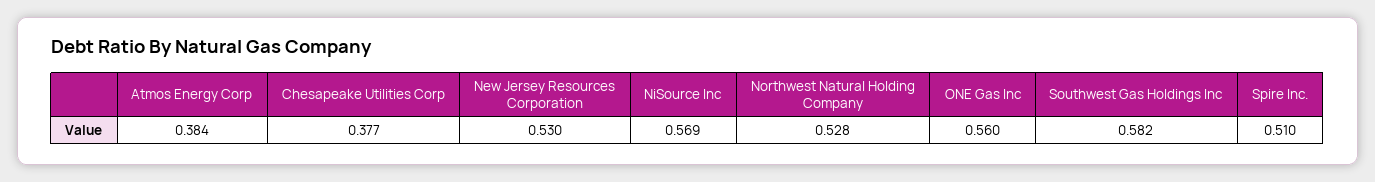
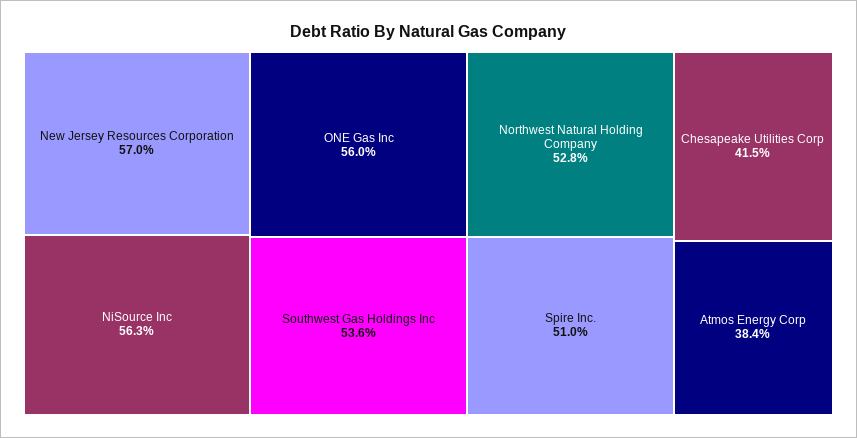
Chesapeake Utilities Corp: 0.377 -> 0.415
New Jersey Resources Corporation: 0.53 -> 0.57
NiSource Inc: 0.569 -> 0.563
Southwest Gas Holdings Inc: 0.582 -> 0.536

